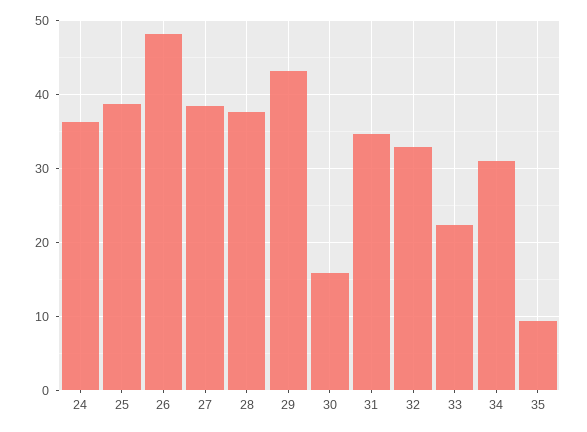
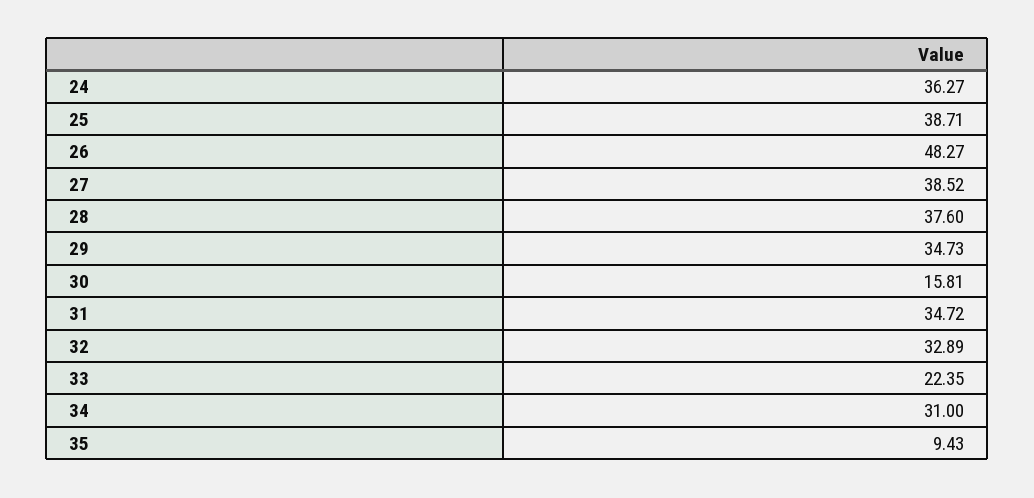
29: 43 -> 34.73

